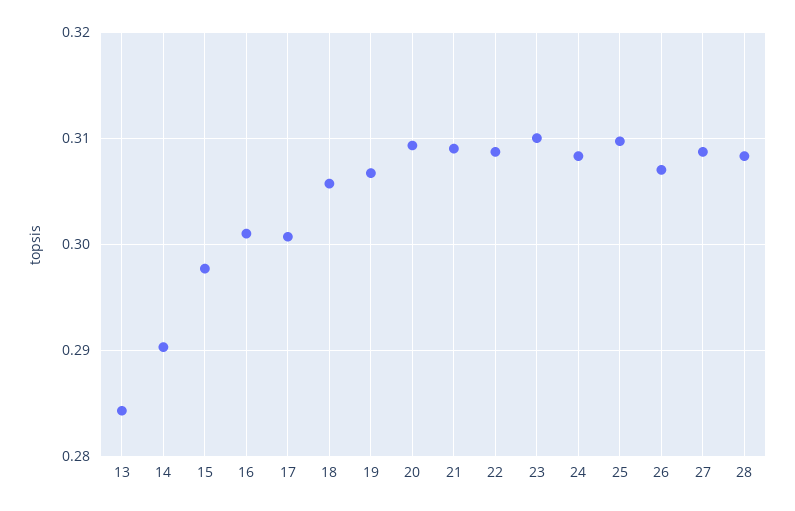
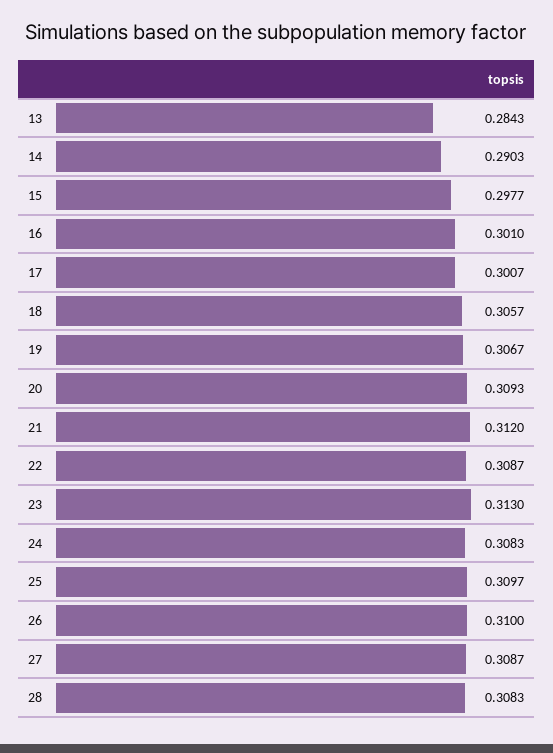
21: 0.309 -> 0.312
23: 0.31 -> 0.313
26: 0.307 -> 0.31

